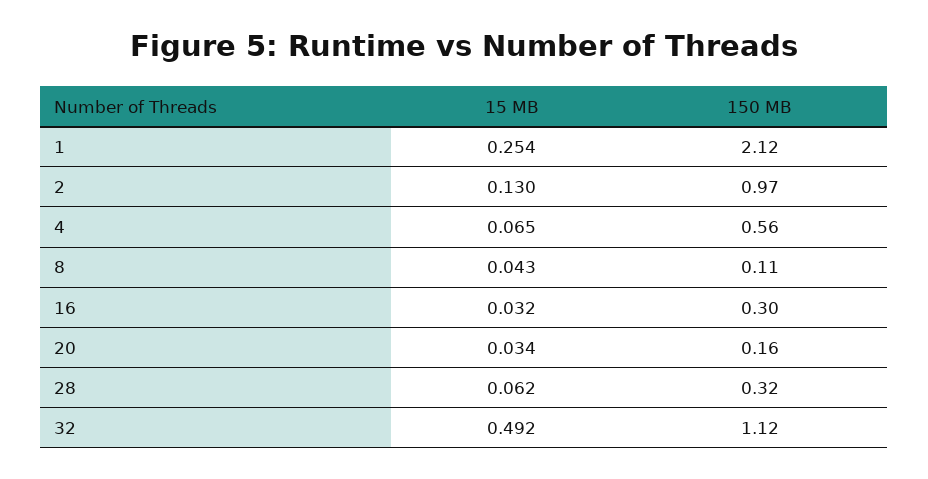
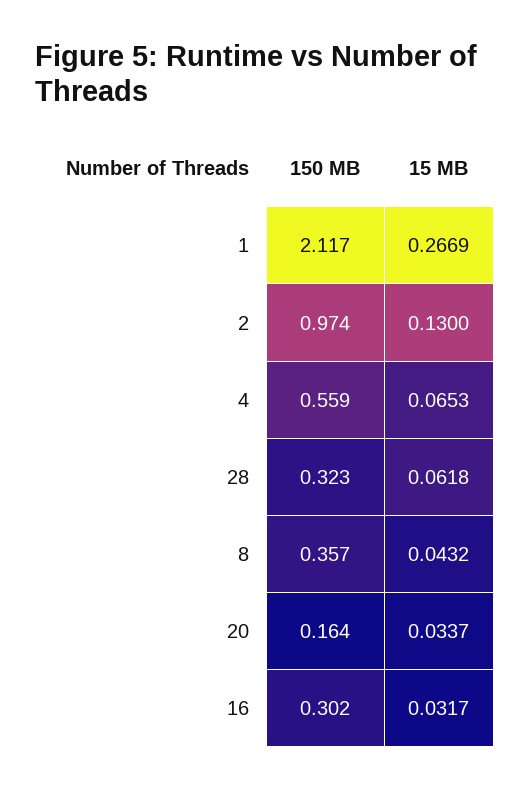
15 MB, 1: 0.254 -> 0.2669
150 MB, 8: 0.11 -> 0.357
15 MB, 32: 0.492 -> none
150 MB, 32: 1.12 -> none

